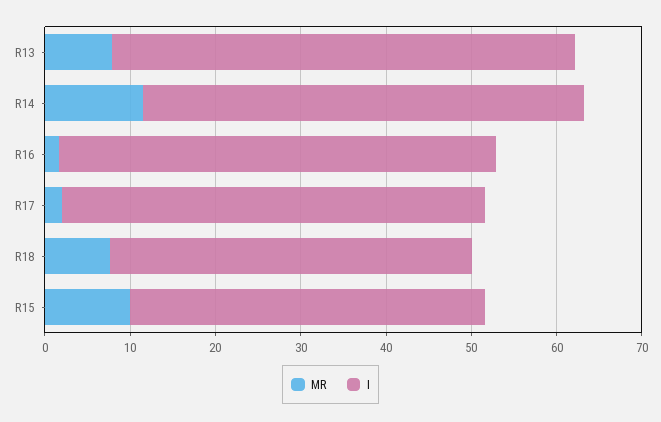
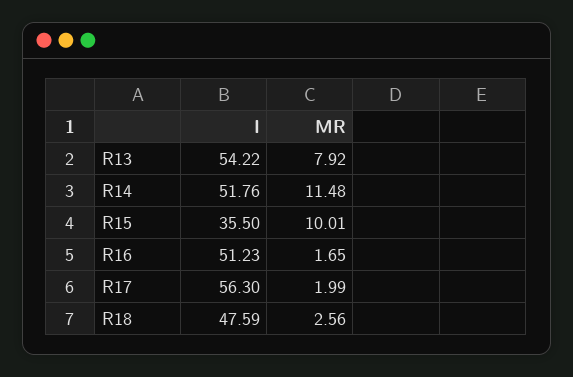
I, R17: 50 -> 56.3
MR, R18: 8 -> 2.56
I, R18: 42 -> 47.59
I, R15: 42 -> 35.5

